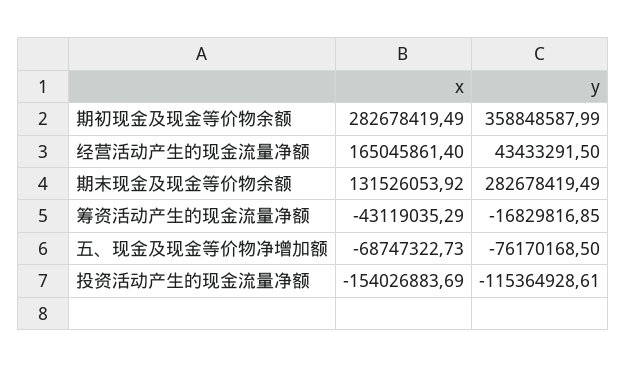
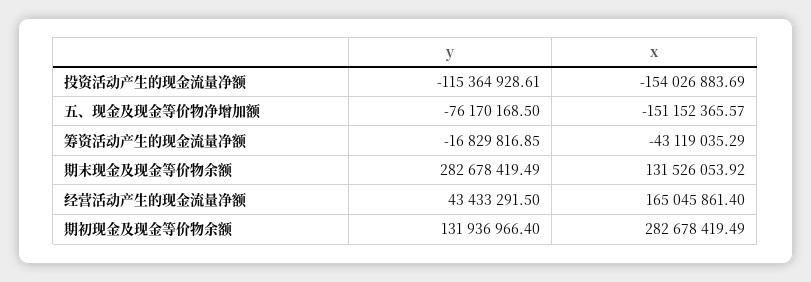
y, 期初现金及现金等价物余额: 358848587.99 -> 131936966.4
x, 五、现金及现金等价物净增加额: -68747322.73 -> -151152365.57

